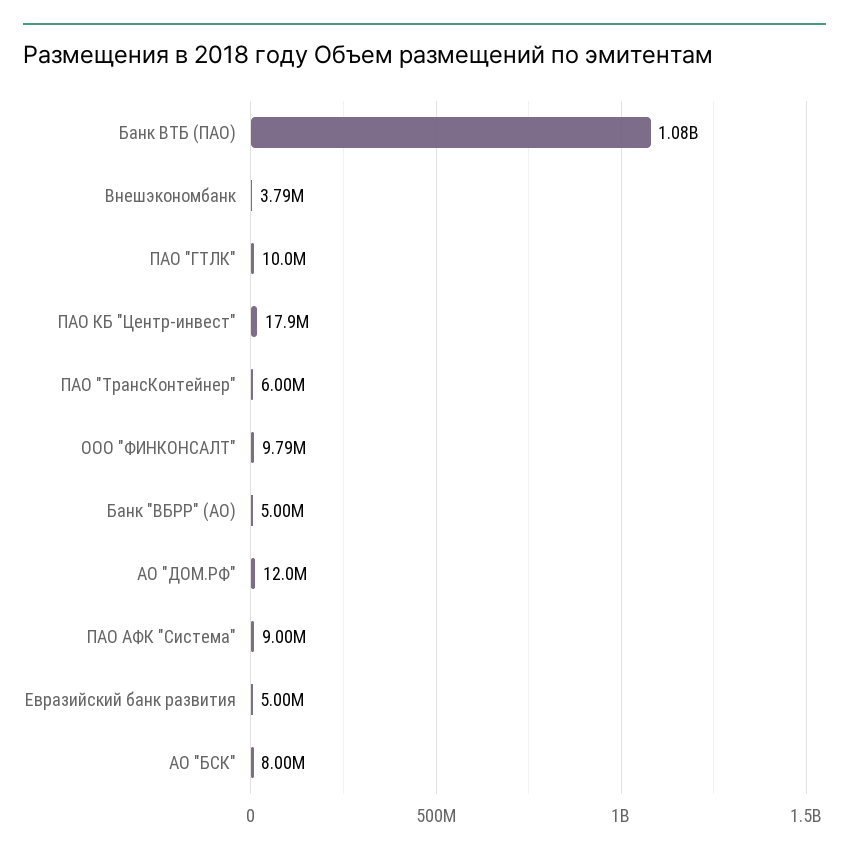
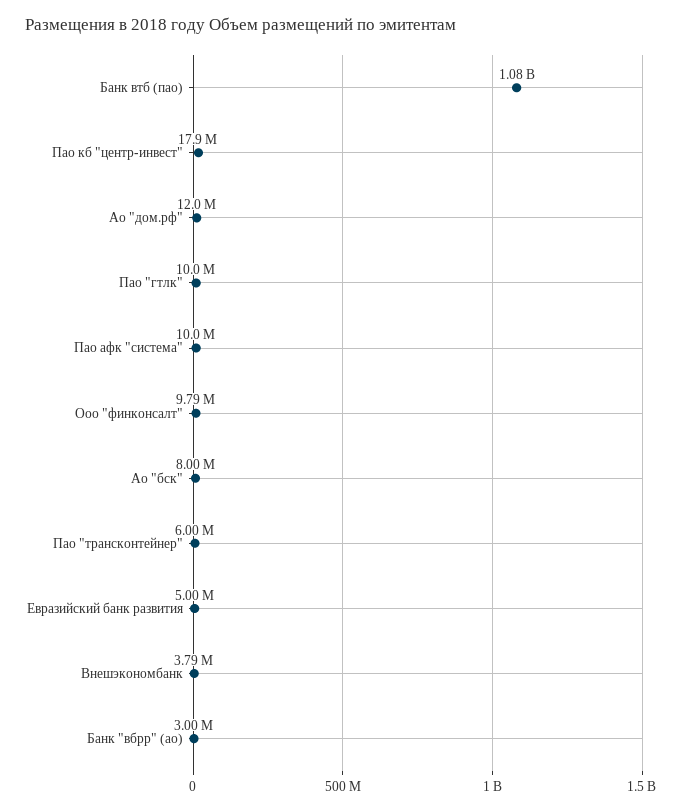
Банк "ВБРР" (АО): 5000000 -> 3000000
ПАО АФК "Система": 9000000 -> 10000000

